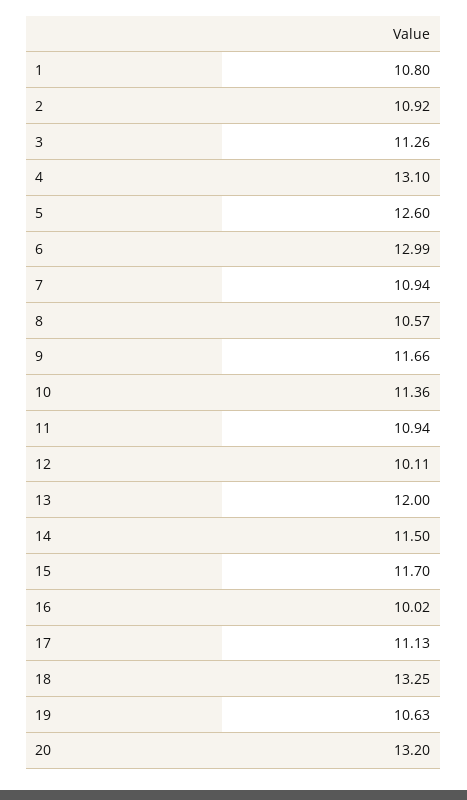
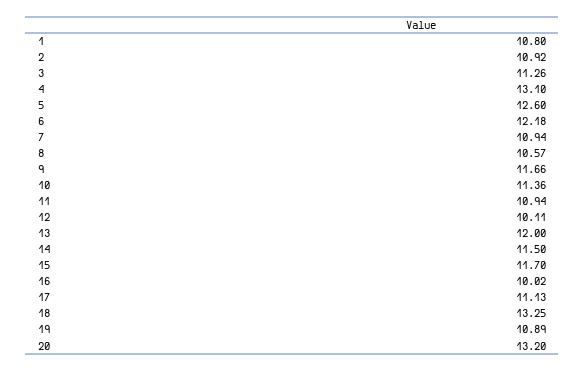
6: 12.99 -> 12.18
19: 10.63 -> 10.89

